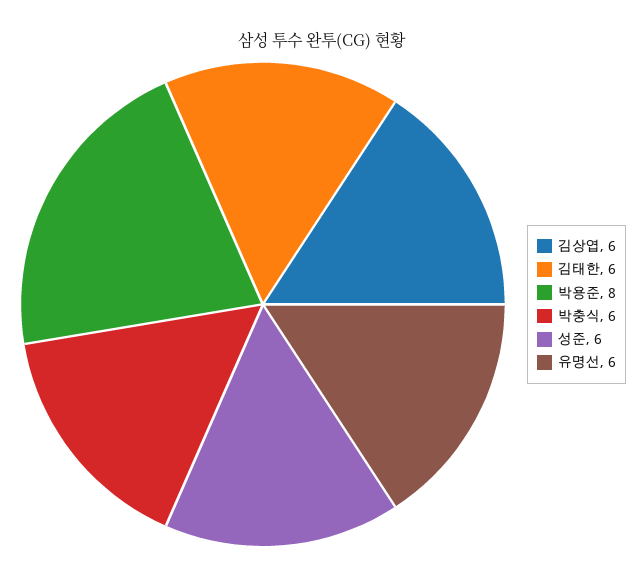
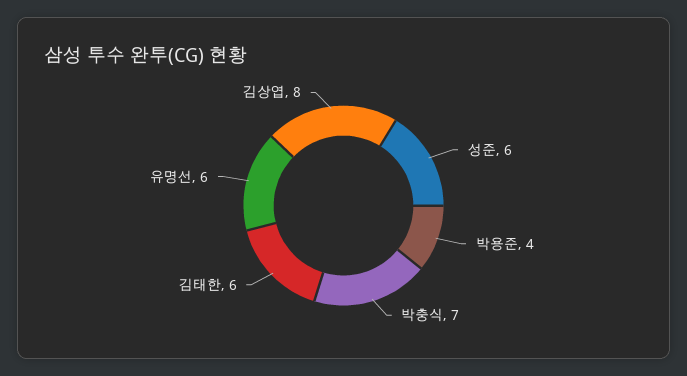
김상엽: 6 -> 8
박용준: 8 -> 4
박충식: 6 -> 7

